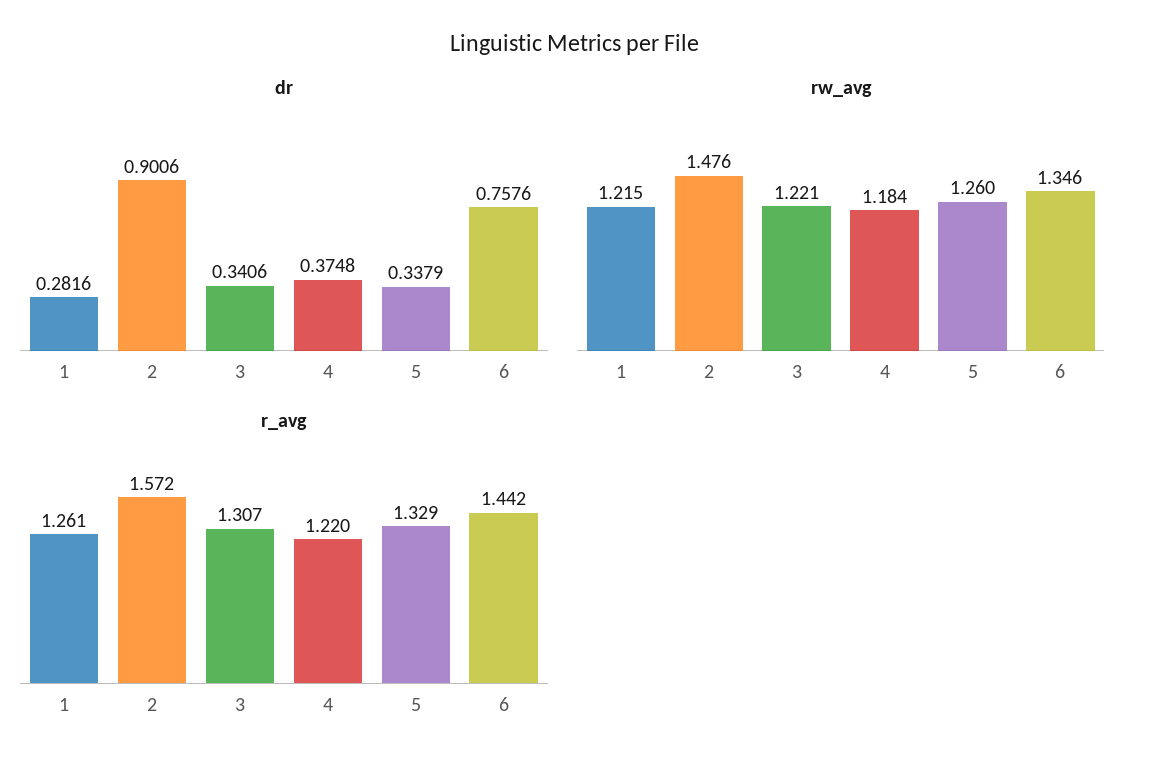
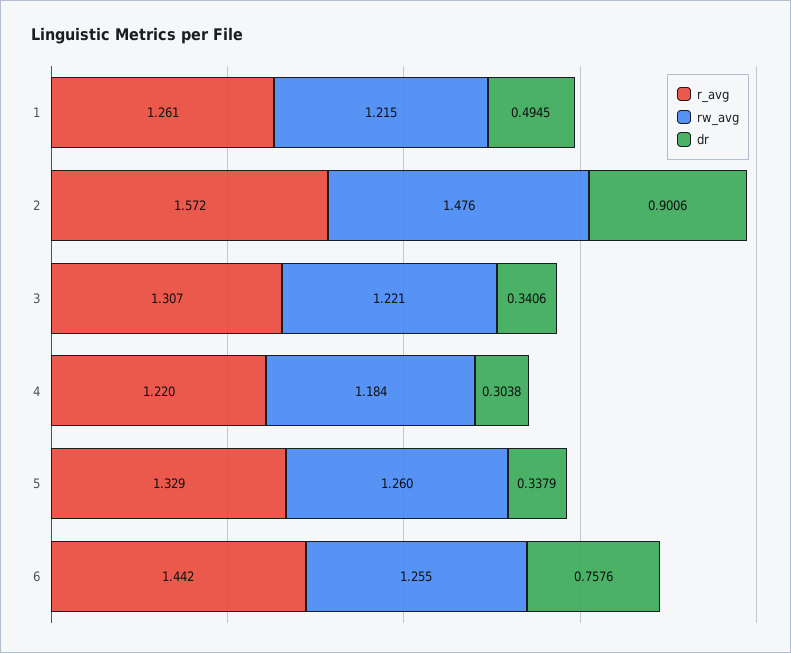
dr, 1: 0.2816 -> 0.4945
dr, 4: 0.3748 -> 0.3038
rw_avg, 6: 1.346 -> 1.255

